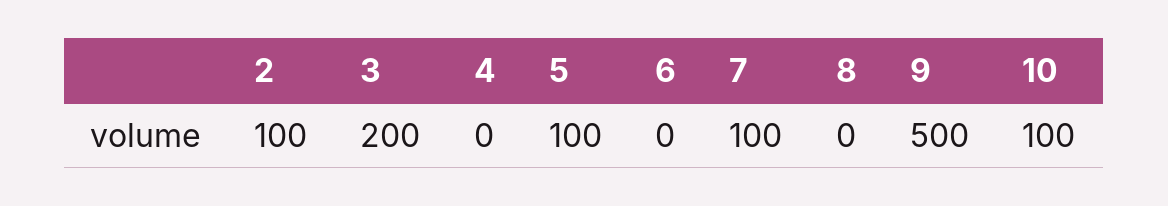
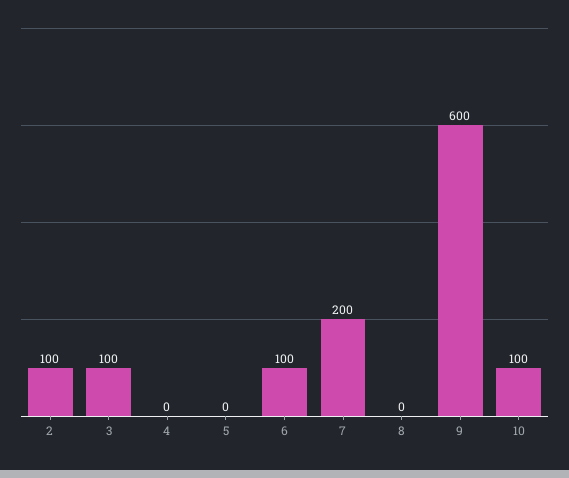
3: 200 -> 100
5: 100 -> 0
6: 0 -> 100
7: 100 -> 200
9: 500 -> 600

